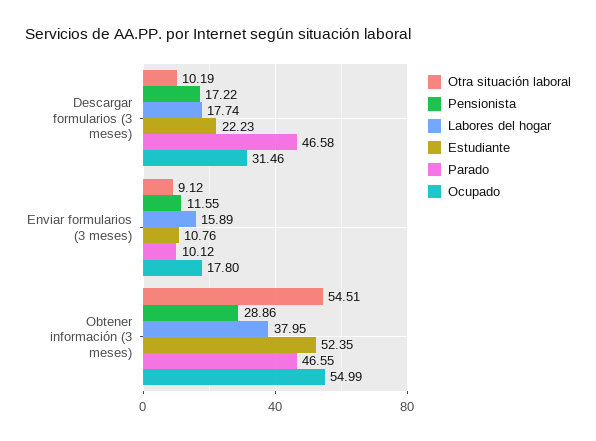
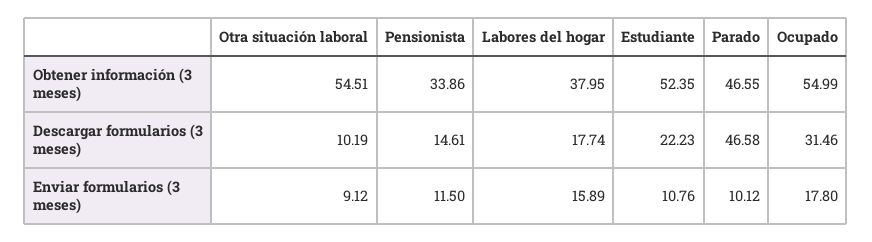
Pensionista, Descargar formularios (3 meses): 17.22 -> 14.61
Pensionista, Enviar formularios (3 meses): 11.55 -> 11.5
Pensionista, Obtener información (3 meses): 28.86 -> 33.86

